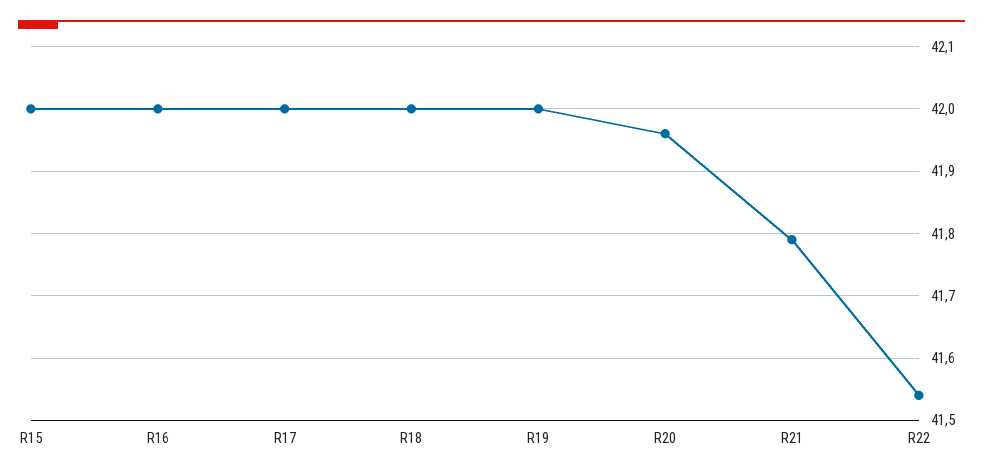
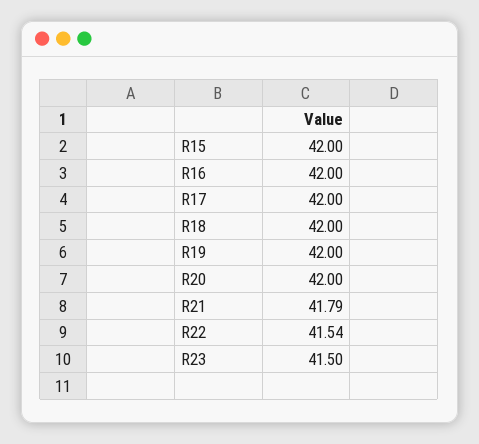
R20: 41.96 -> 42
R23: none -> 41.5

